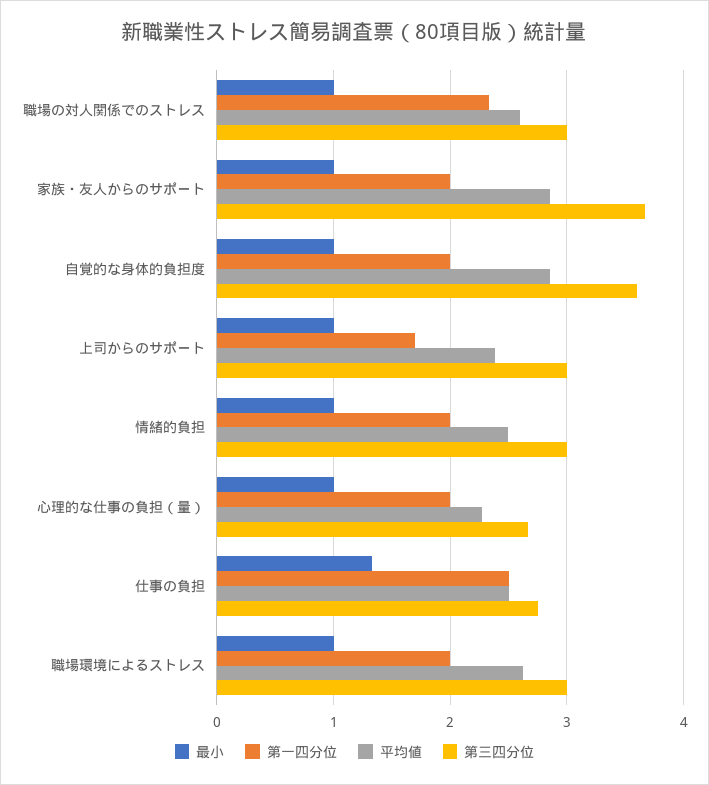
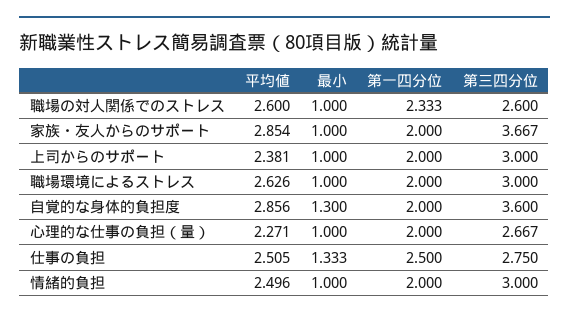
第三四分位, 職場の対人関係でのストレス: 3 -> 2.6
最小, 自覚的な身体的負担度: 1 -> 1.3
第一四分位, 上司からのサポート: 1.7 -> 2

